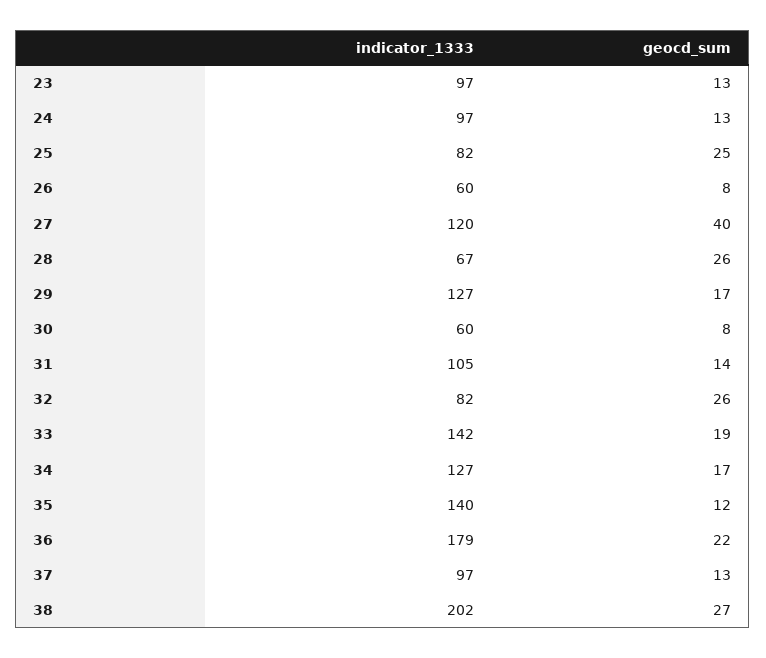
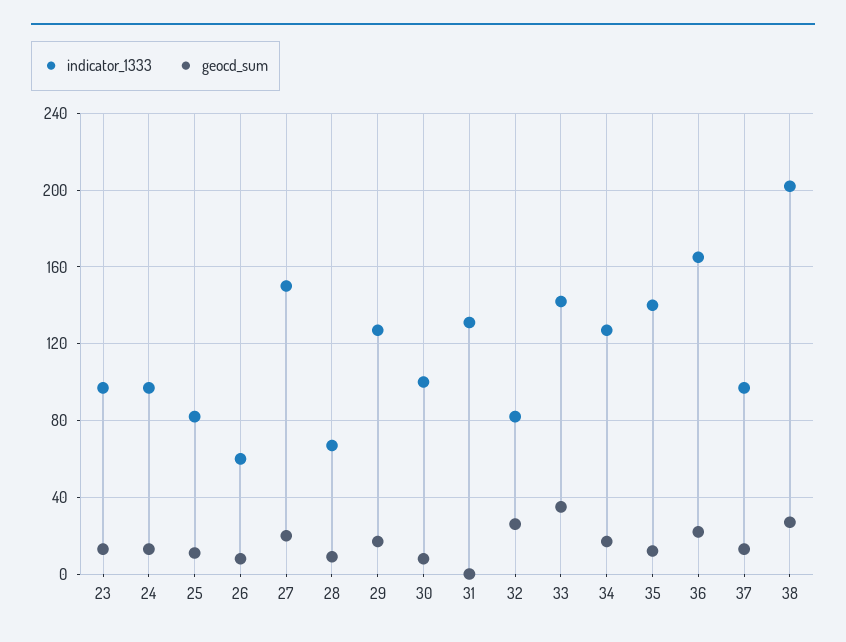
geocd_sum, 25: 25 -> 10
indicator_1333, 27: 120 -> 150
geocd_sum, 27: 40 -> 20
geocd_sum, 28: 26 -> 10
indicator_1333, 30: 60 -> 100
indicator_1333, 31: 105 -> 130
geocd_sum, 31: 14 -> 0
geocd_sum, 33: 19 -> 35
indicator_1333, 36: 179 -> 165

